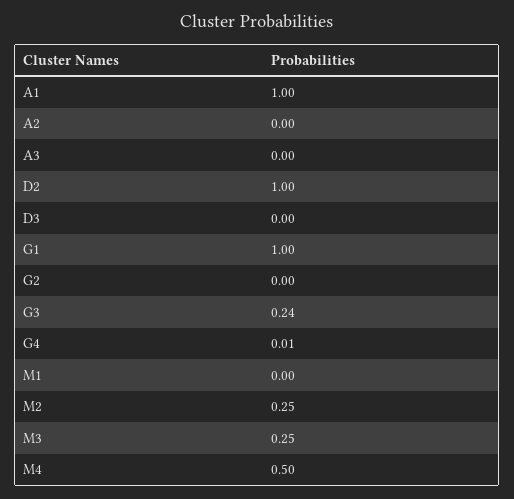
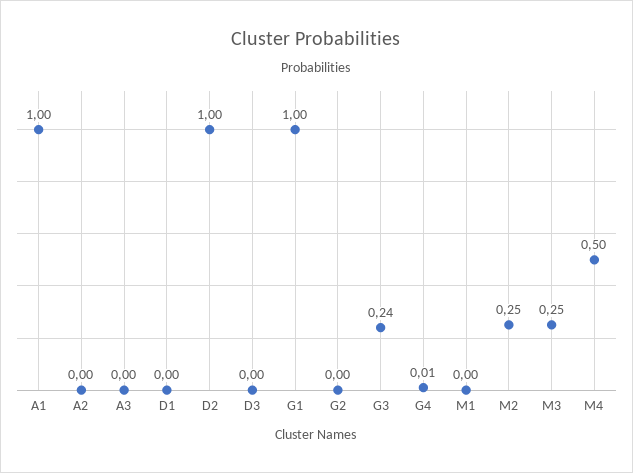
D1: none -> 0

